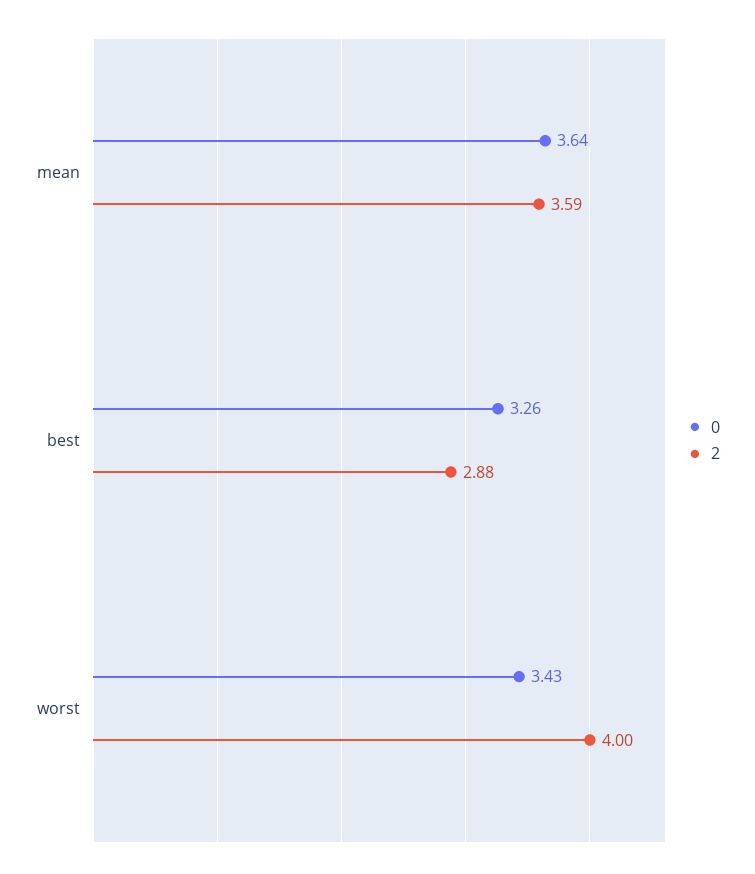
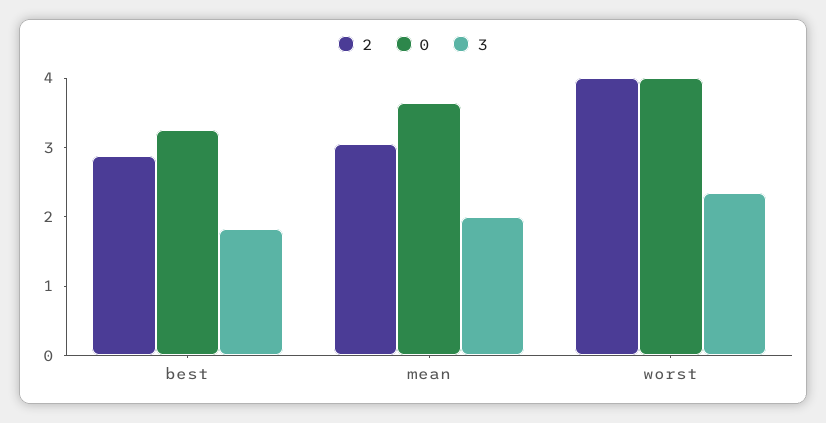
2, mean: 3.59 -> 3
0, worst: 3.43 -> 4
3, best: none -> 1.8
3, mean: none -> 2
3, worst: none -> 2.4

